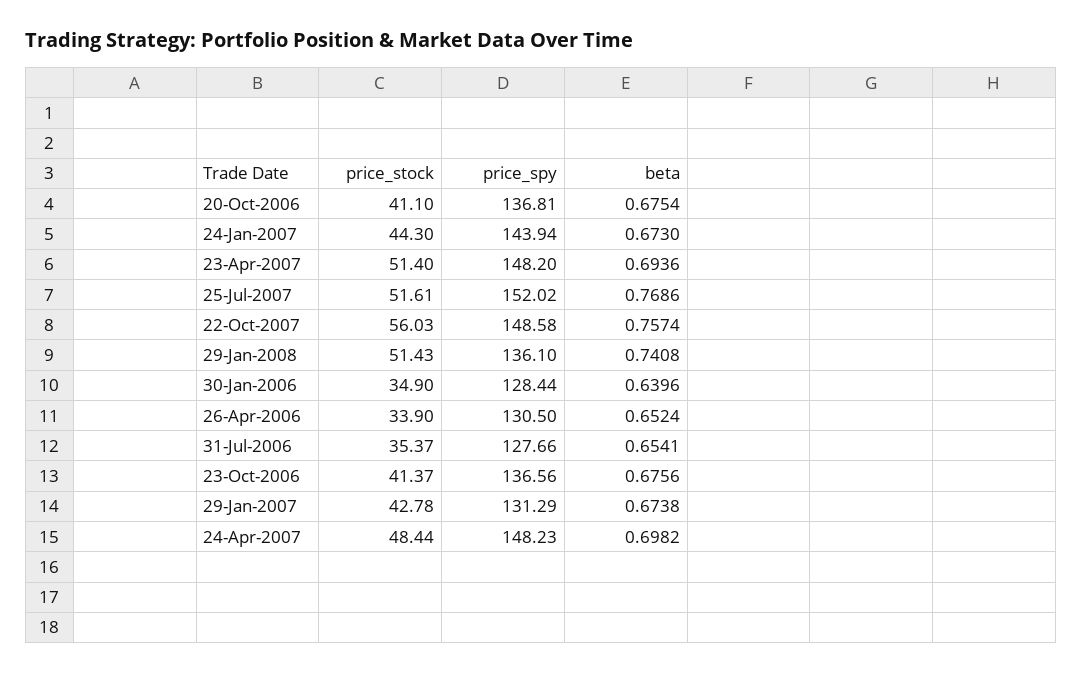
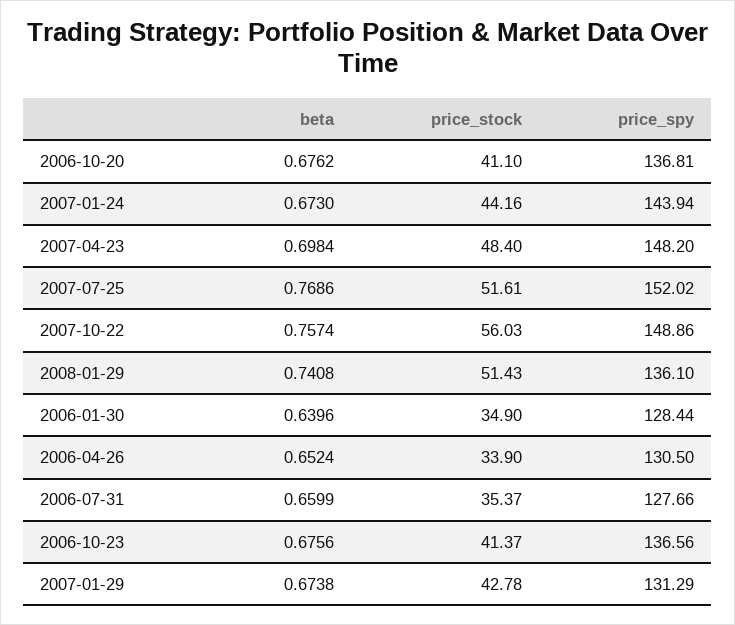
beta, 20-Oct-2006: 0.6754 -> 0.6762
price_stock, 24-Jan-2007: 44.3 -> 44.16
price_stock, 23-Apr-2007: 51.4 -> 48.4
beta, 23-Apr-2007: 0.6936 -> 0.6984
price_spy, 22-Oct-2007: 148.58 -> 148.86
beta, 31-Jul-2006: 0.6541 -> 0.6599
price_stock, 24-Apr-2007: 48.44 -> none
price_spy, 24-Apr-2007: 148.23 -> none
beta, 24-Apr-2007: 0.6982 -> none

